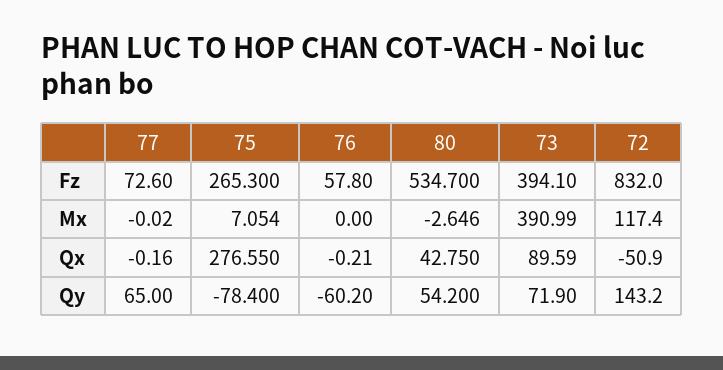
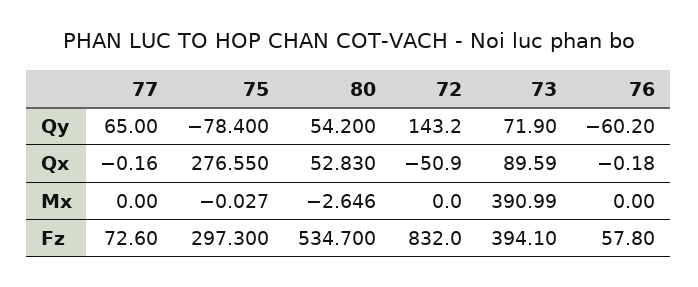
75, Fz: 265.3 -> 297.3
77, Mx: -0.02 -> 0
75, Mx: 7.054 -> -0.027
72, Mx: 117.4 -> 0
76, Qx: -0.21 -> -0.18
80, Qx: 42.75 -> 52.83

